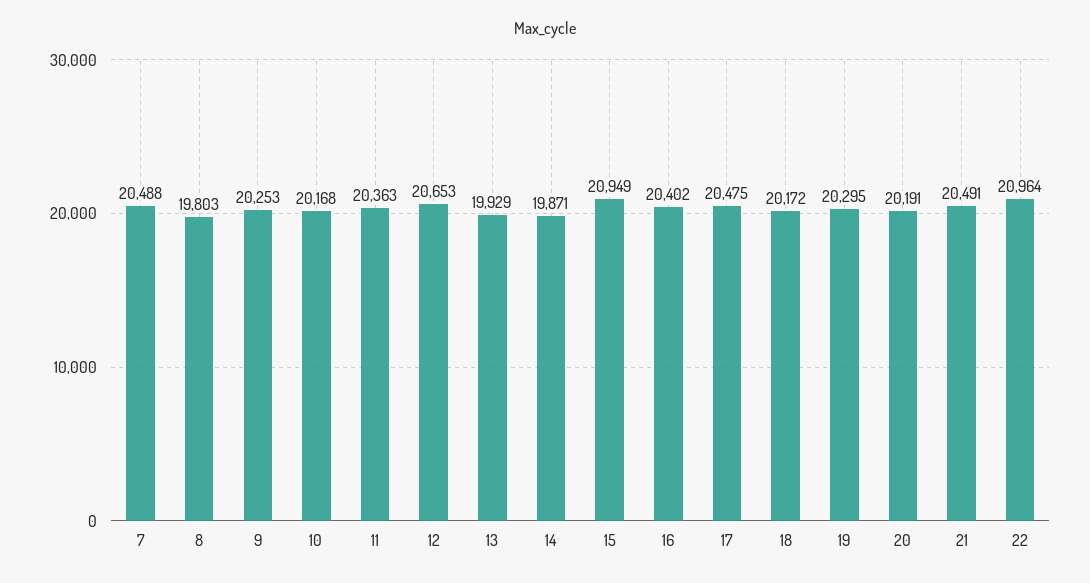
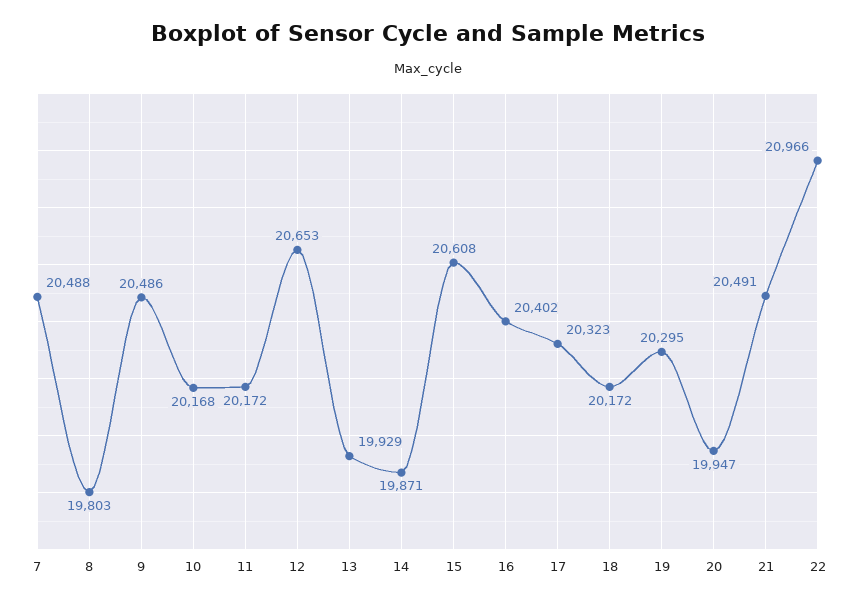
9: 20253 -> 20486
11: 20363 -> 20172
15: 20949 -> 20608
17: 20475 -> 20323
20: 20191 -> 19947
22: 20964 -> 20966

